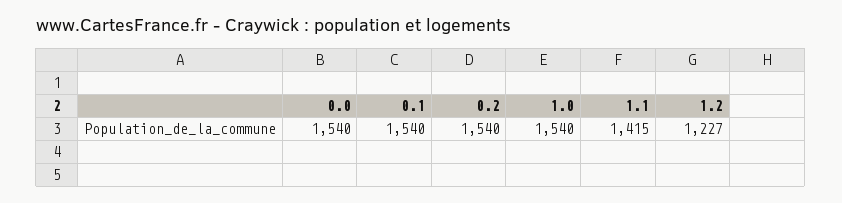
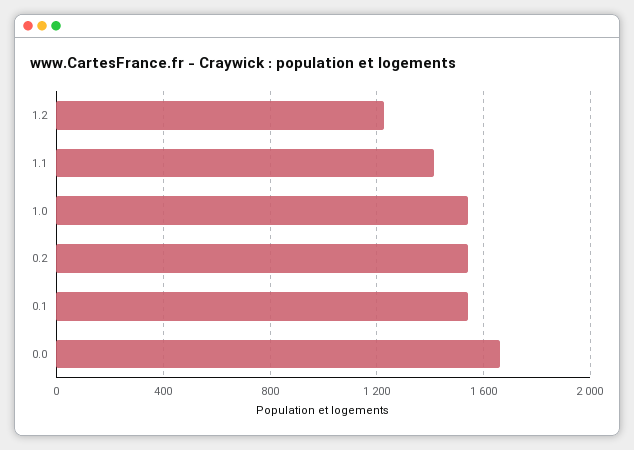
0.0: 1540 -> 1650

